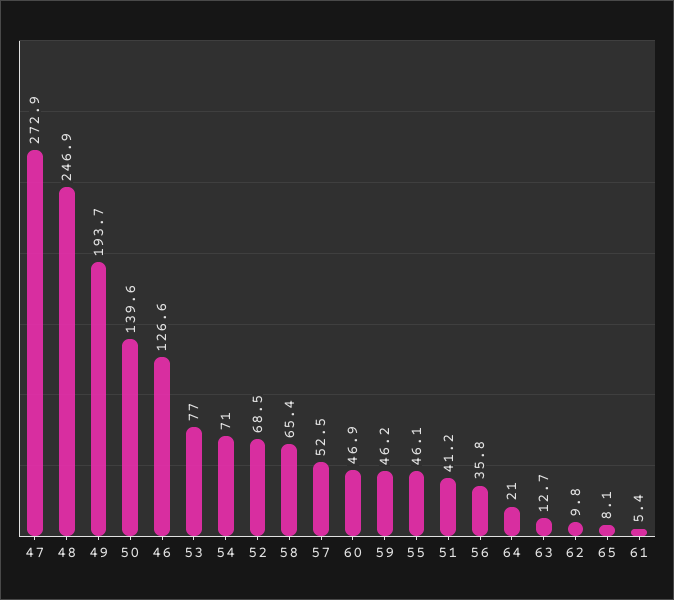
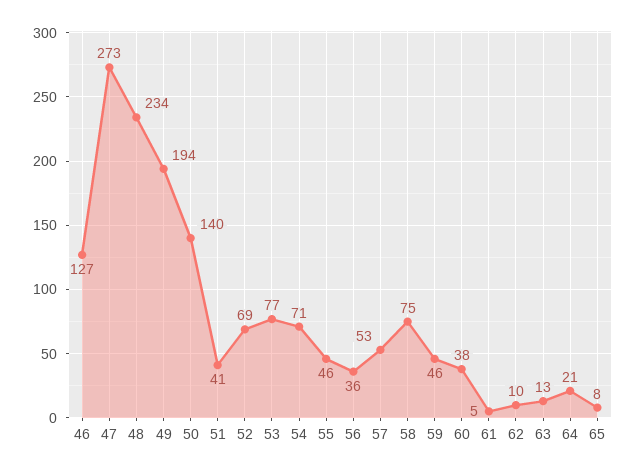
48: 246.9 -> 234
58: 65.4 -> 75
60: 46.9 -> 38

